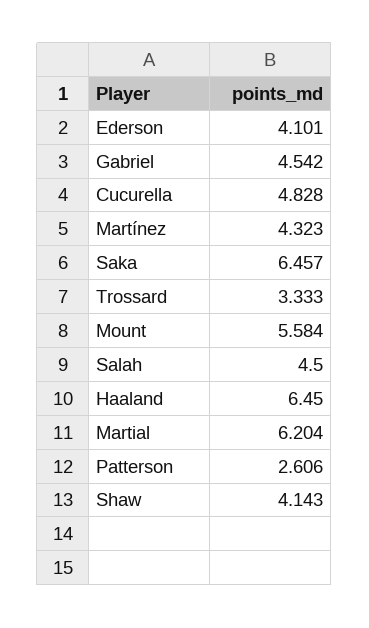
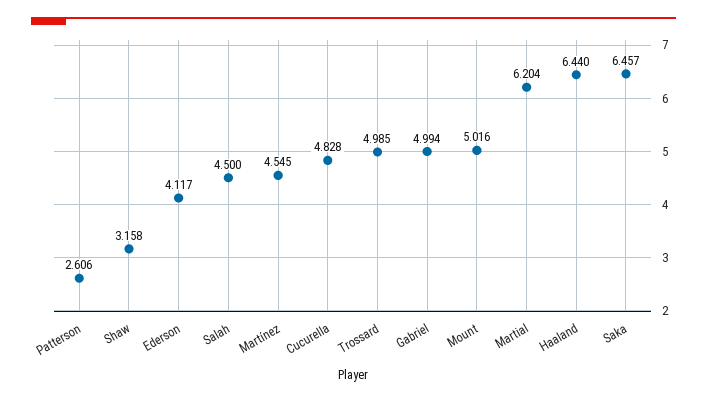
Ederson: 4.101 -> 4.117
Gabriel: 4.542 -> 4.994
Martínez: 4.323 -> 4.545
Trossard: 3.333 -> 4.985
Mount: 5.584 -> 5.016
Haaland: 6.45 -> 6.44
Shaw: 4.143 -> 3.158

